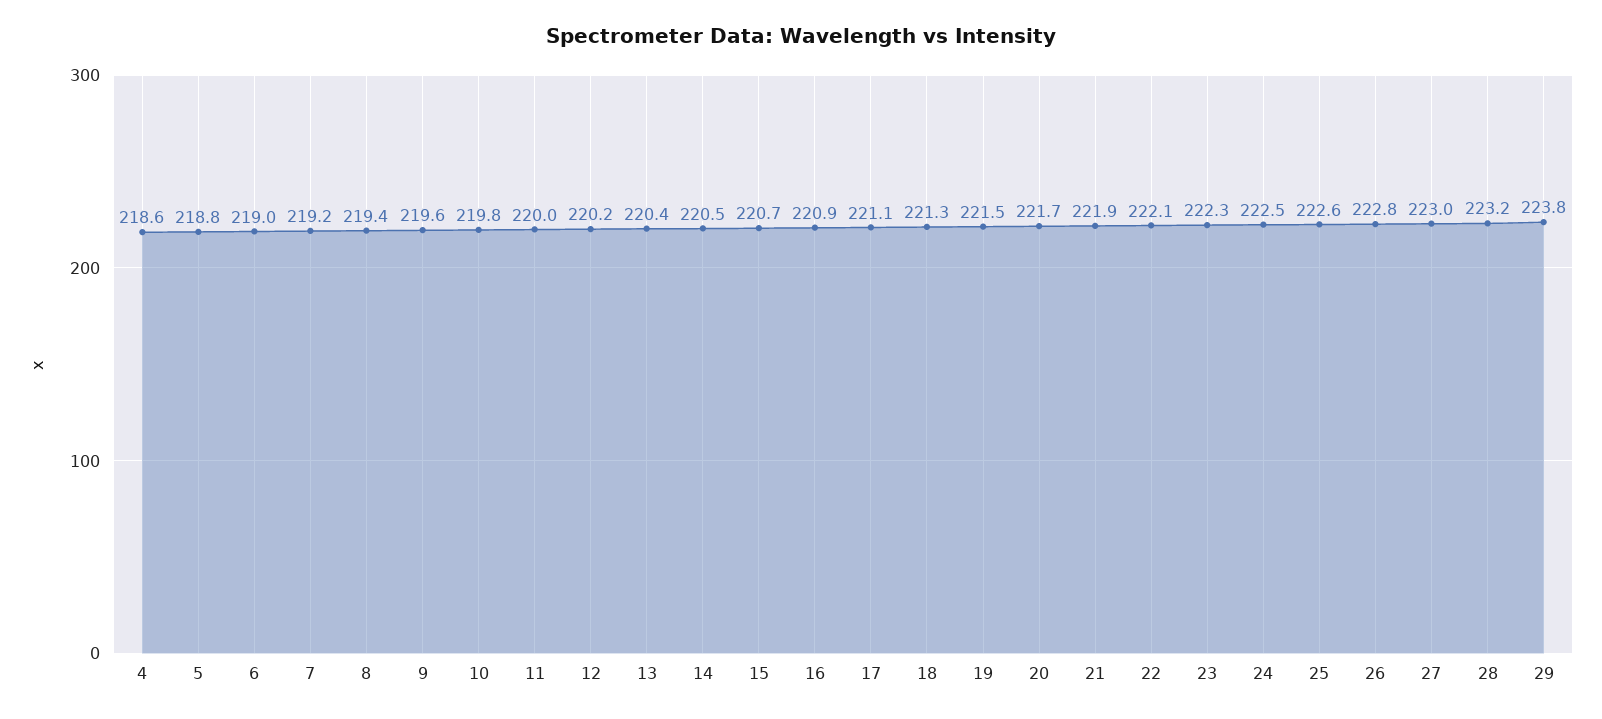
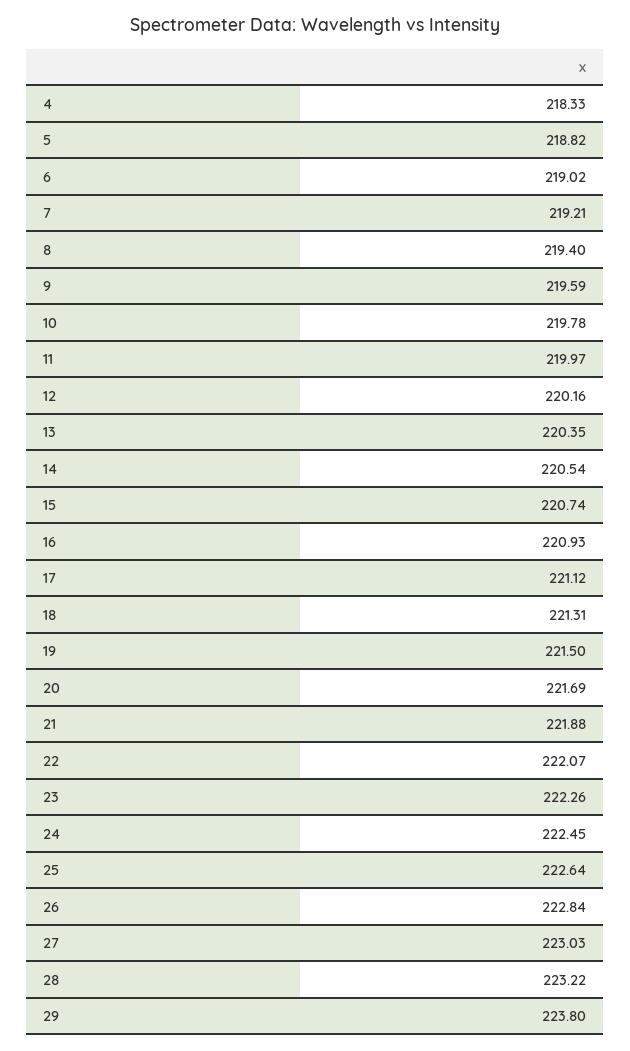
4: 218.6 -> 218.33

